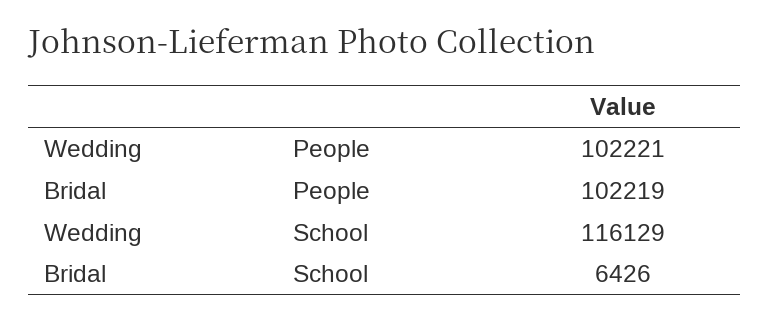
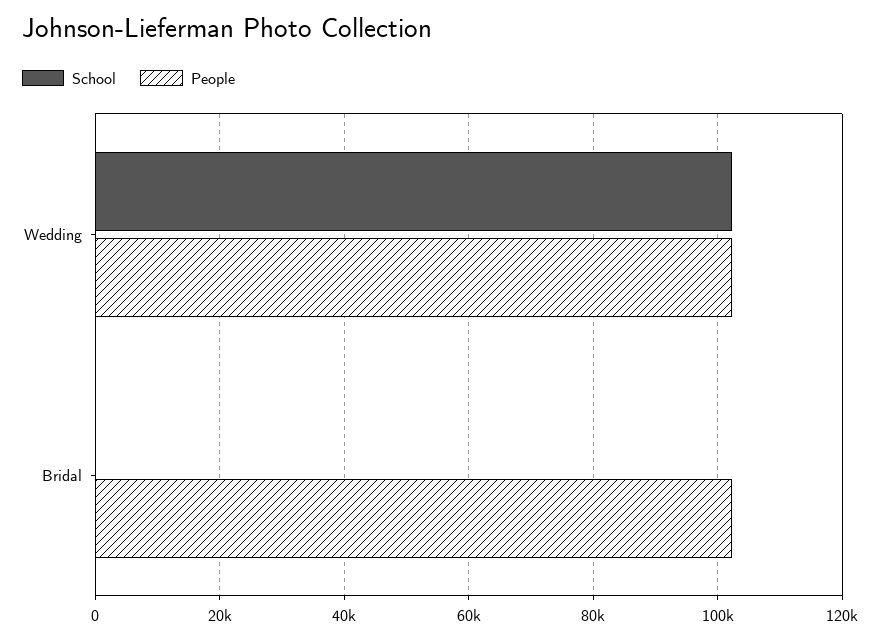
School, Wedding: 116129 -> 102000
School, Bridal: 6426 -> 0

